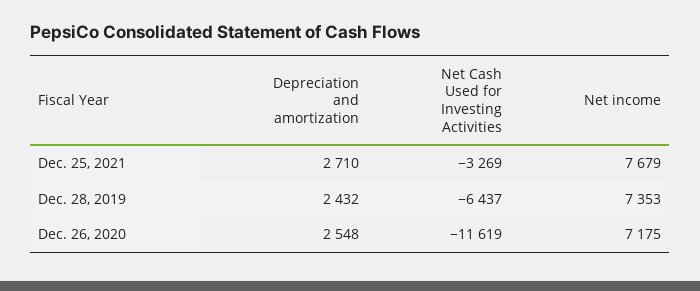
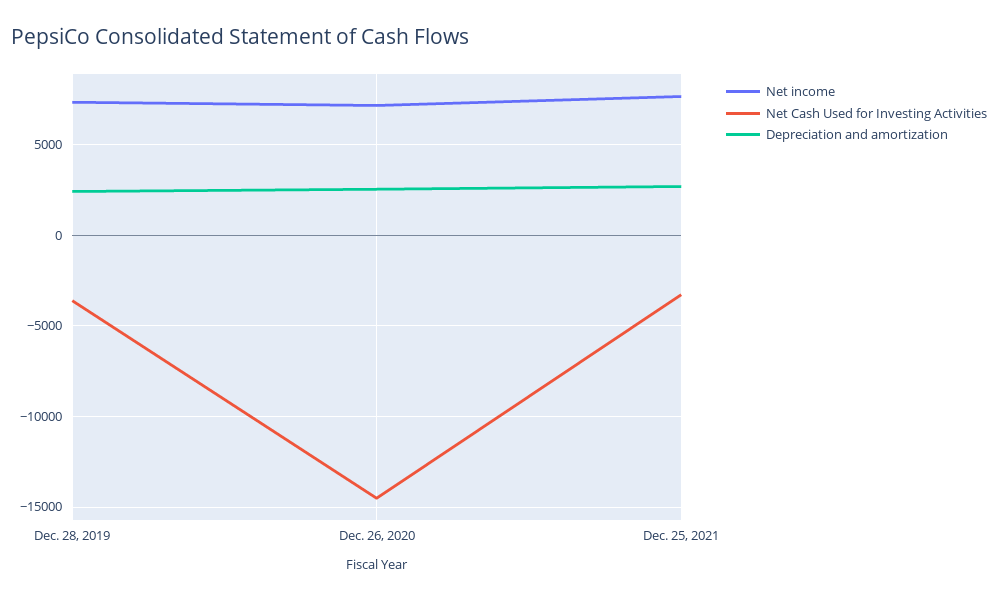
Net Cash Used for Investing Activities, Dec. 28, 2019: -6437 -> -3500
Net Cash Used for Investing Activities, Dec. 26, 2020: -11619 -> -14500

